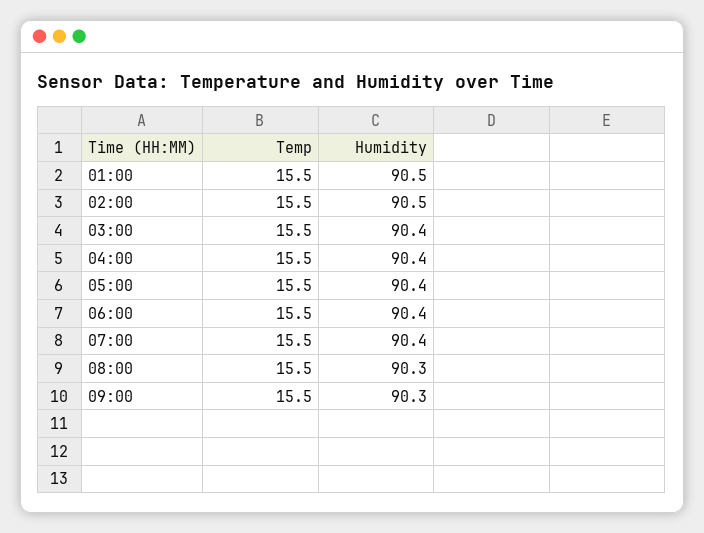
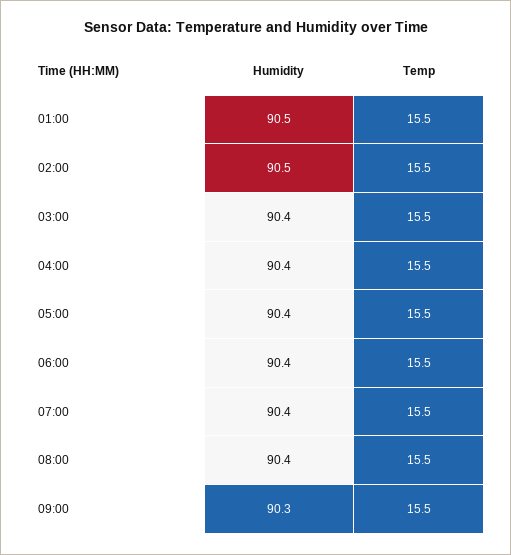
Humidity, 08:00: 90.3 -> 90.4

